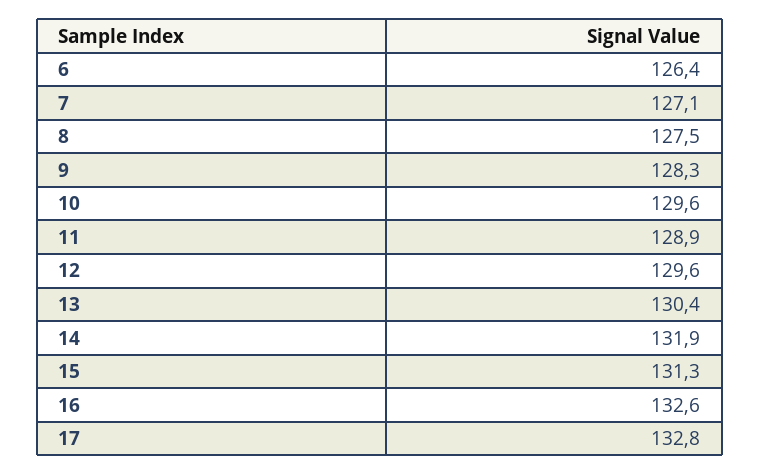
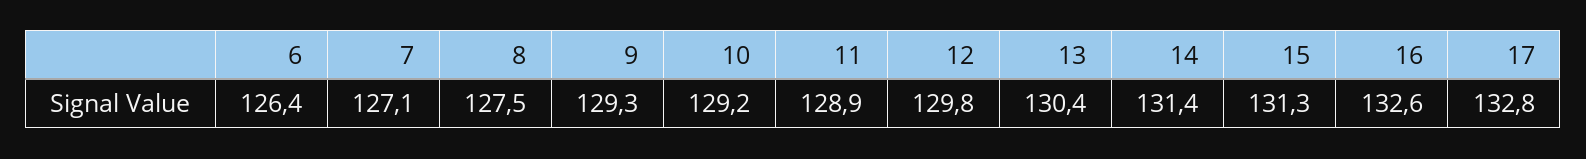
9: 128.3 -> 129.3
10: 129.6 -> 129.2
12: 129.6 -> 129.8
14: 131.9 -> 131.4

